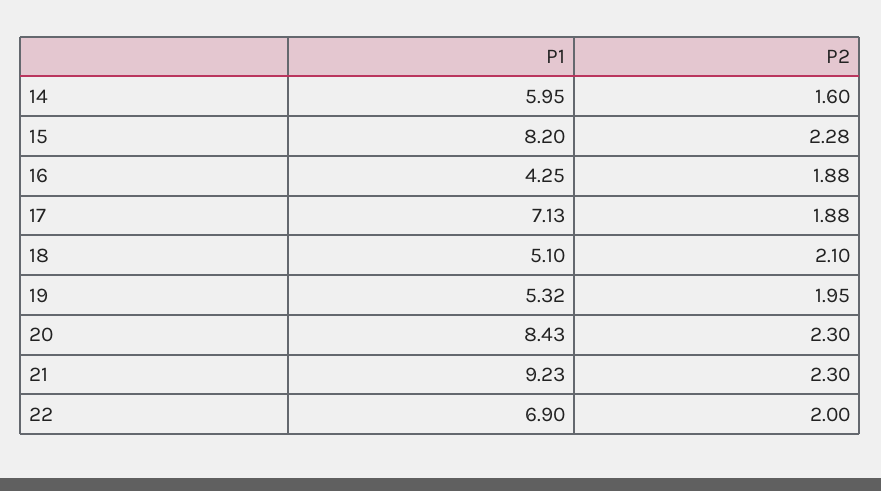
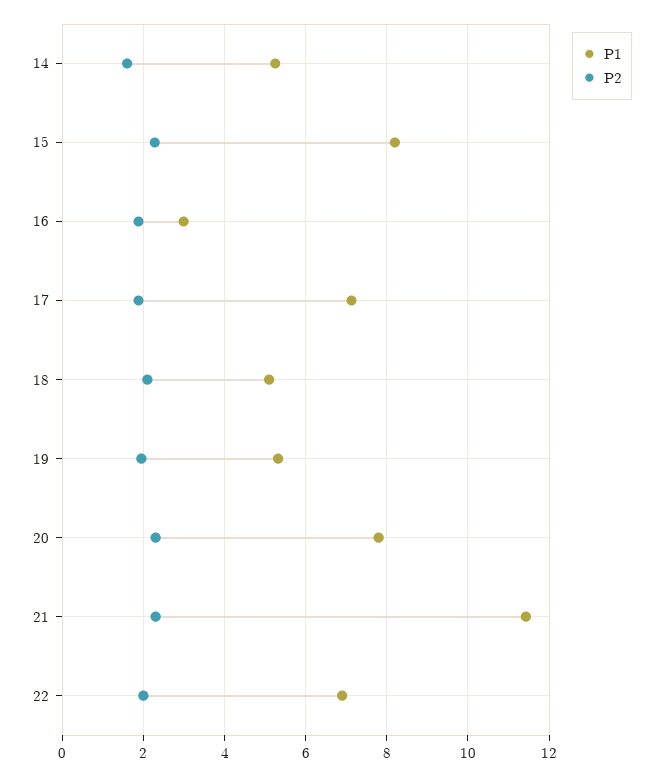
P1, 14: 5.95 -> 5.2
P1, 16: 4.25 -> 3
P1, 20: 8.43 -> 7.8
P1, 21: 9.23 -> 11.4

